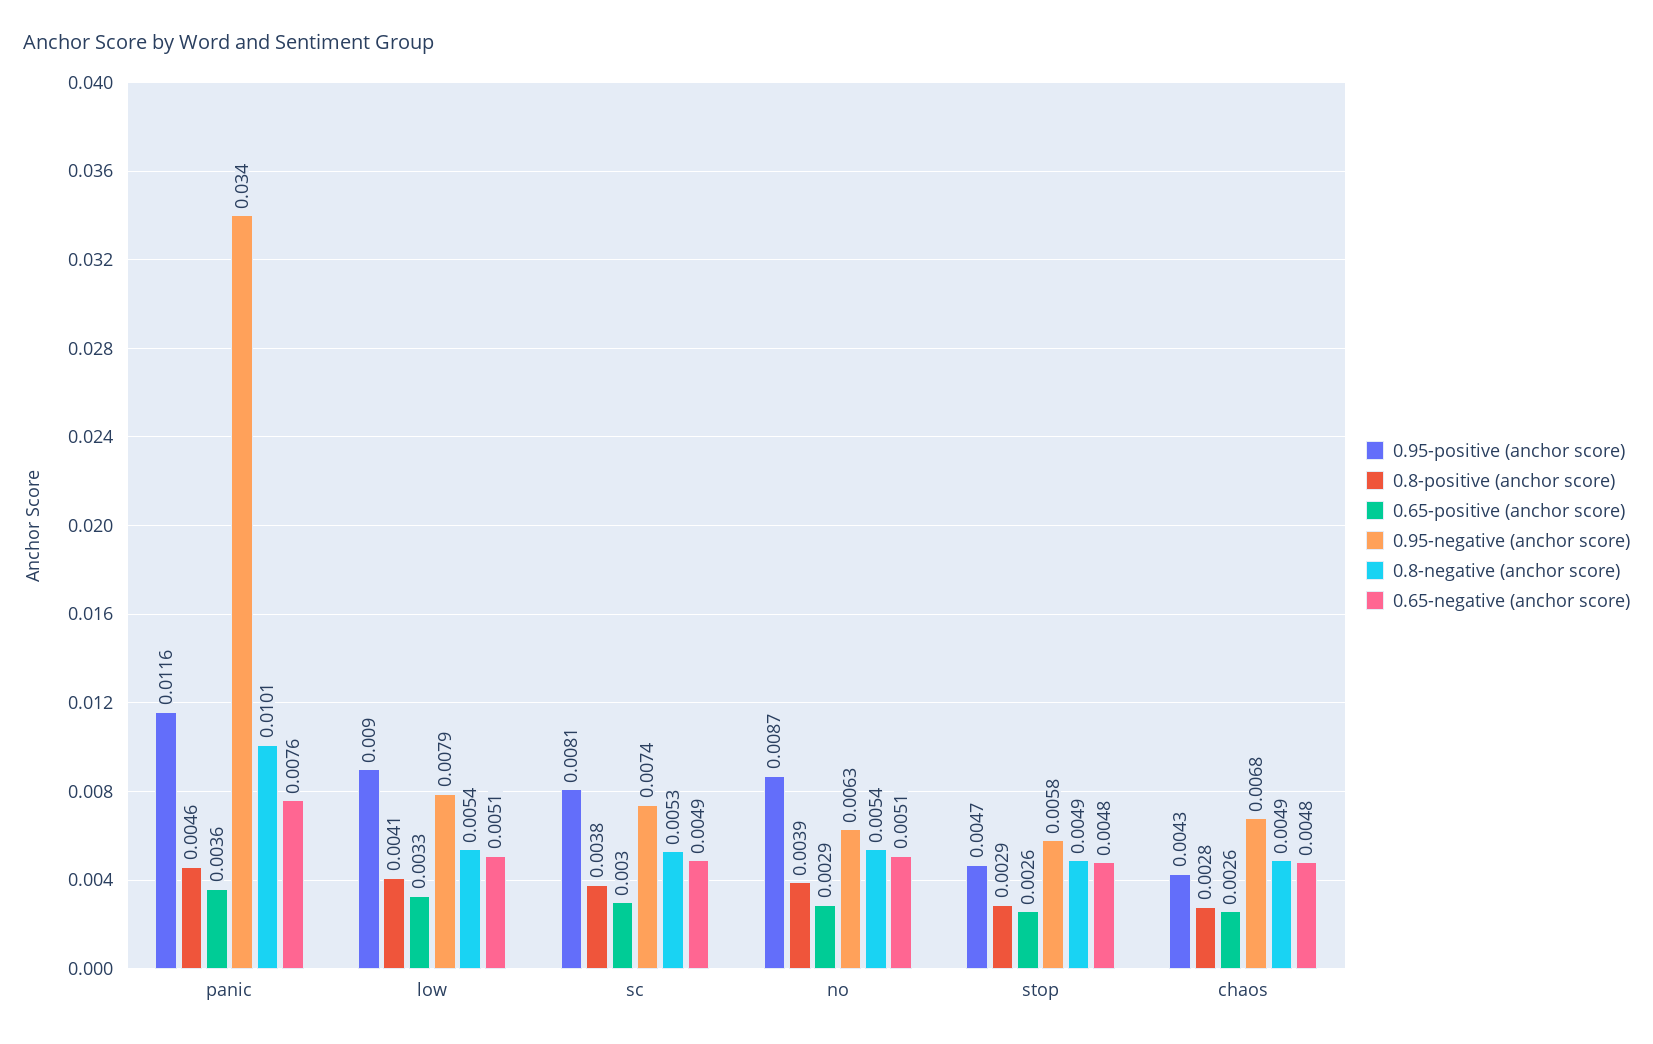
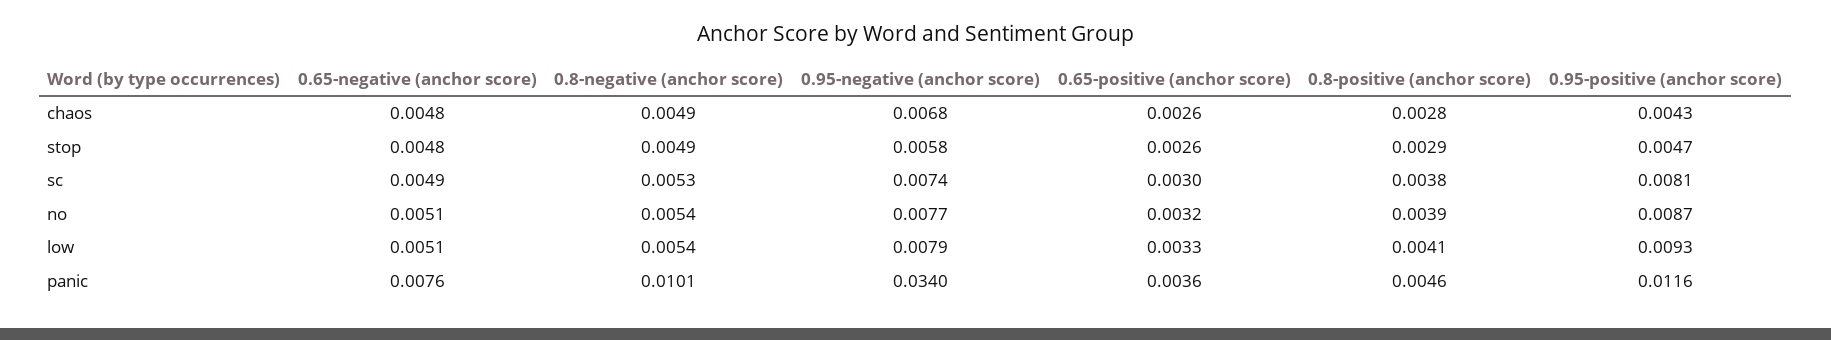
0.95-positive (anchor score), low: 0.009 -> 0.0093
0.65-positive (anchor score), no: 0.0029 -> 0.0032
0.95-negative (anchor score), no: 0.0063 -> 0.0077

